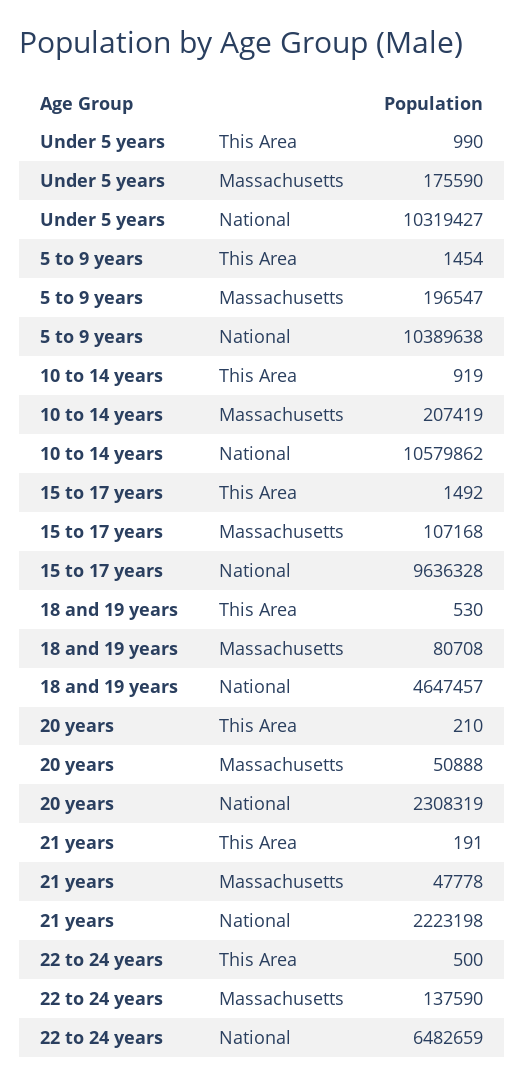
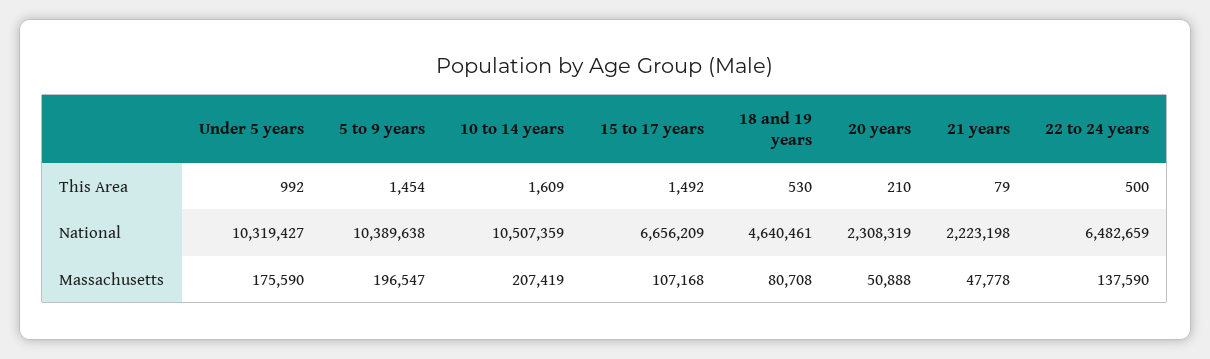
Under 5 years, This Area: 990 -> 992
10 to 14 years, This Area: 919 -> 1609
10 to 14 years, National: 10579862 -> 10507359
15 to 17 years, National: 9636328 -> 6656209
18 and 19 years, National: 4647457 -> 4640461
21 years, This Area: 191 -> 79

